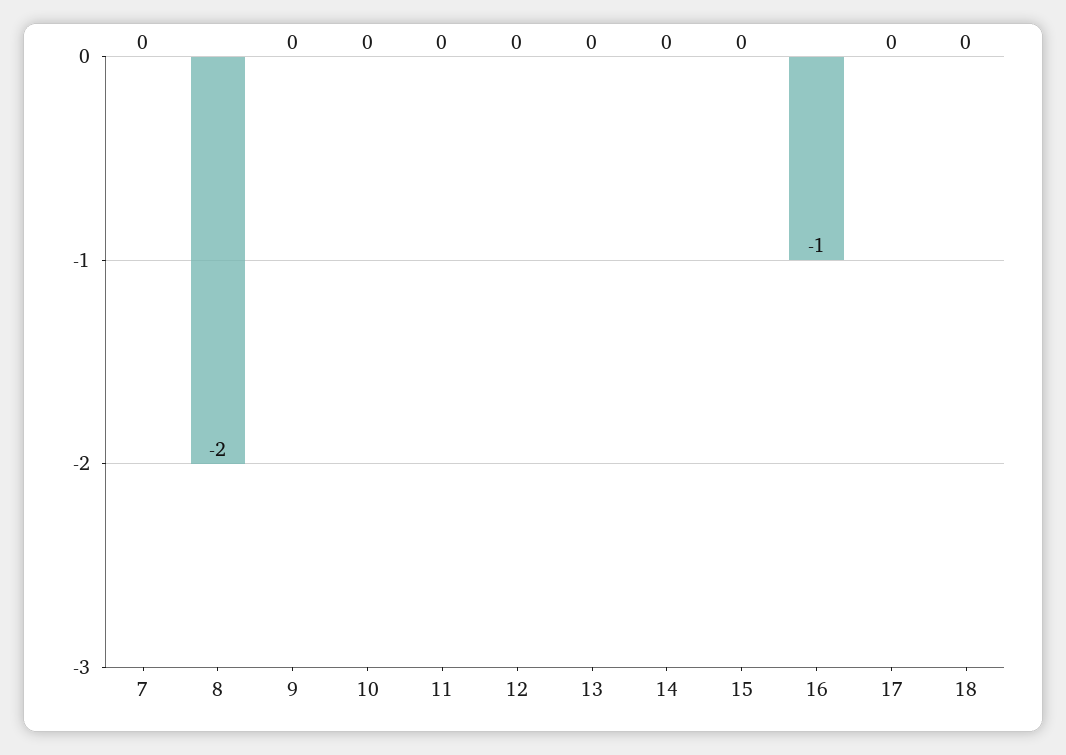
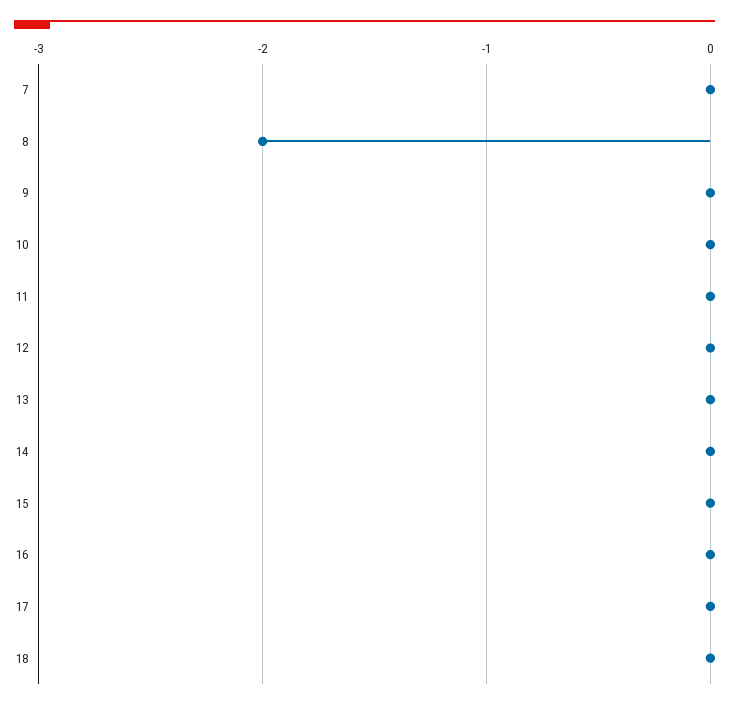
16: -1 -> 0

